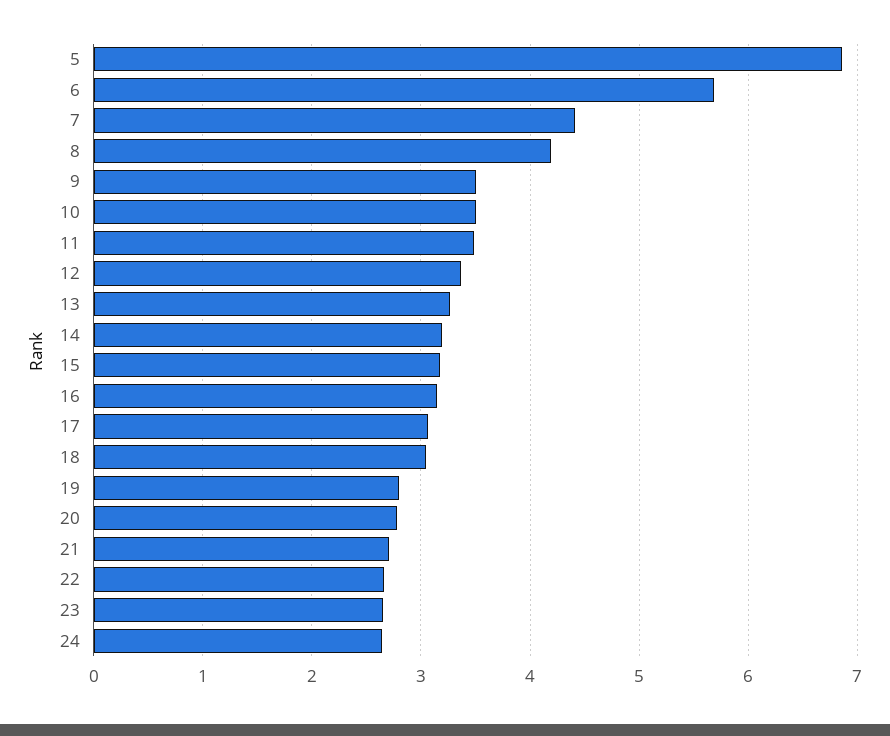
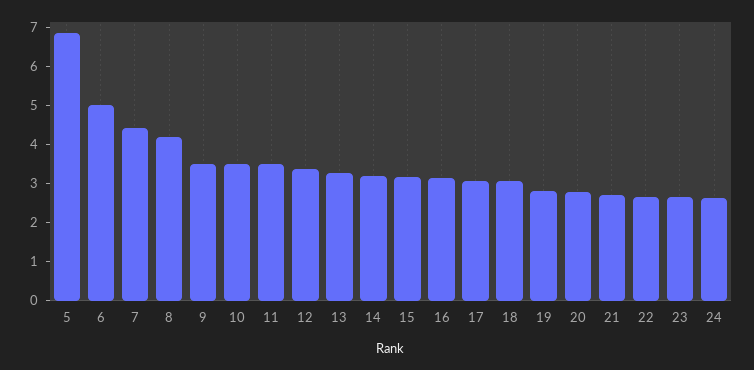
6: 5.7 -> 5

